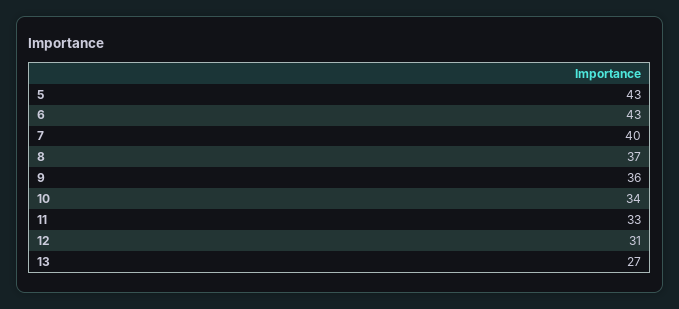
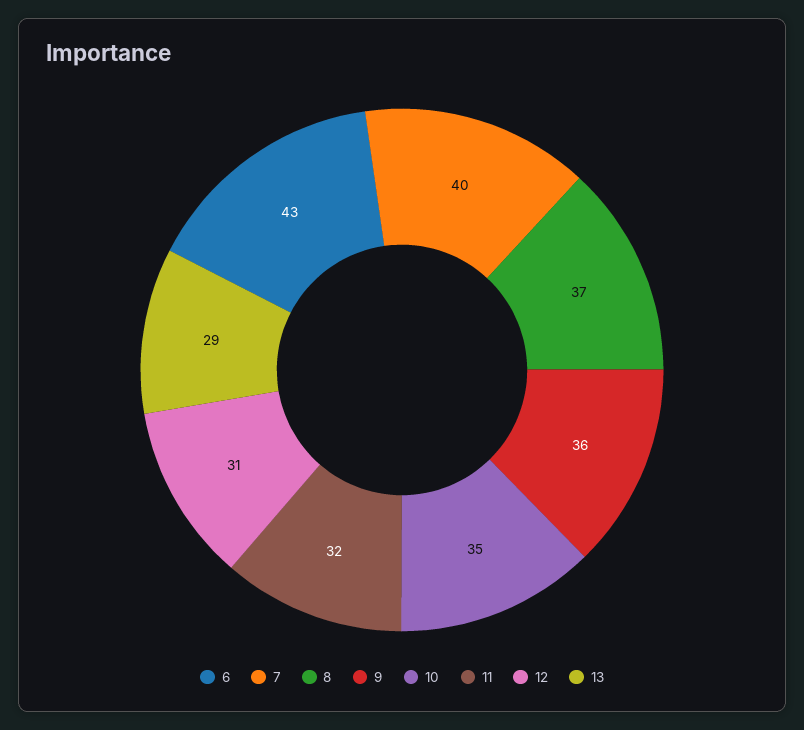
5: 43 -> none
10: 34 -> 35
11: 33 -> 32
13: 27 -> 29

